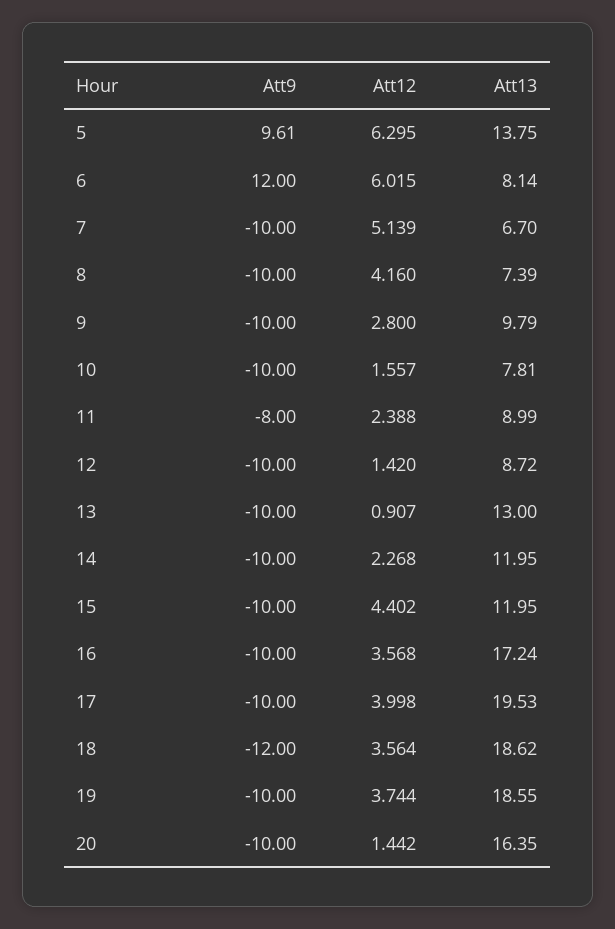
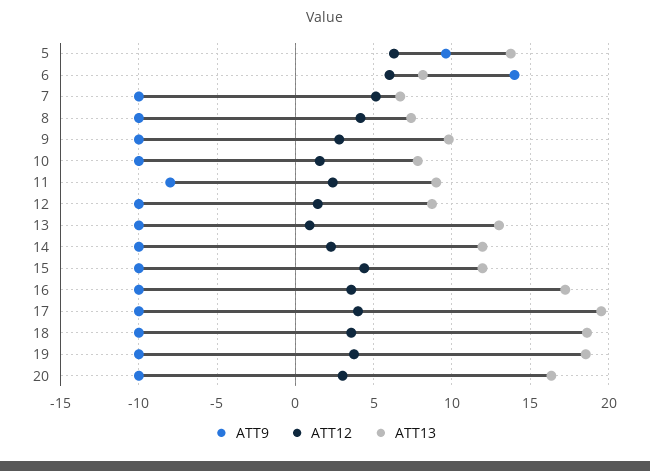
Att9, 6: 12 -> 14
Att9, 18: -12 -> -10
Att12, 20: 1.442 -> 3

